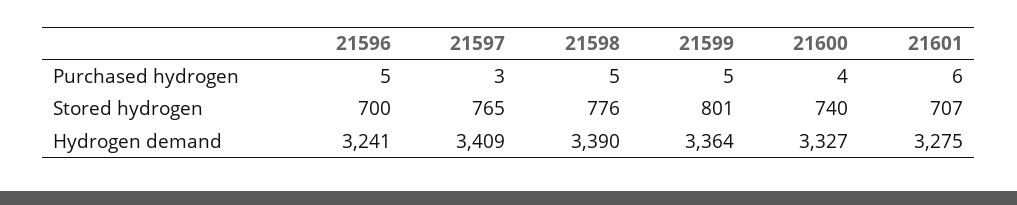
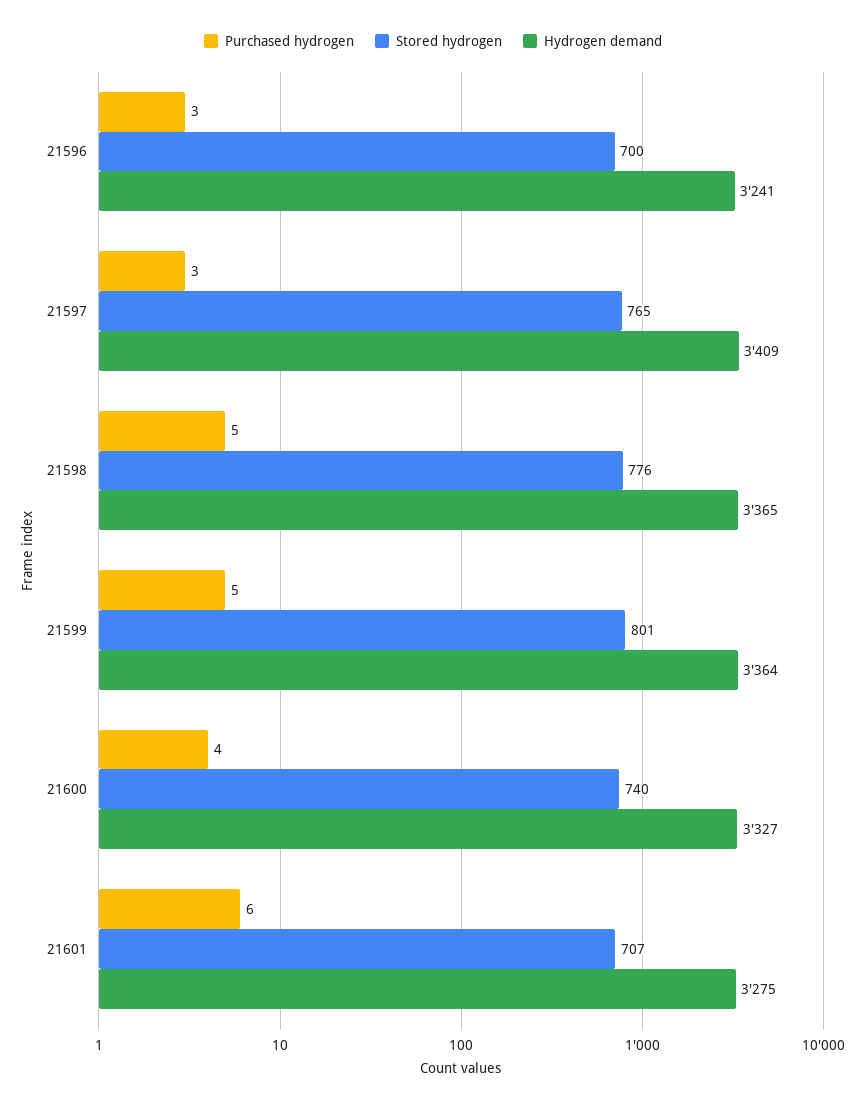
Purchased hydrogen, 21596: 5 -> 3
Hydrogen demand, 21598: 3390 -> 3365

